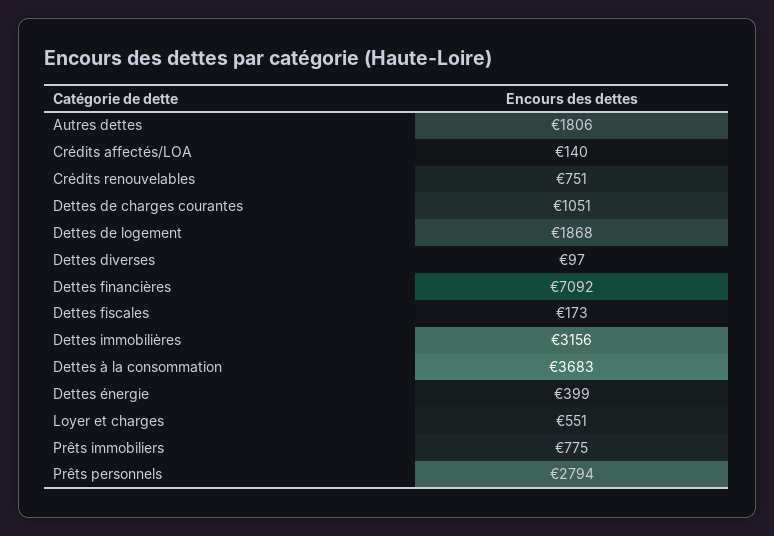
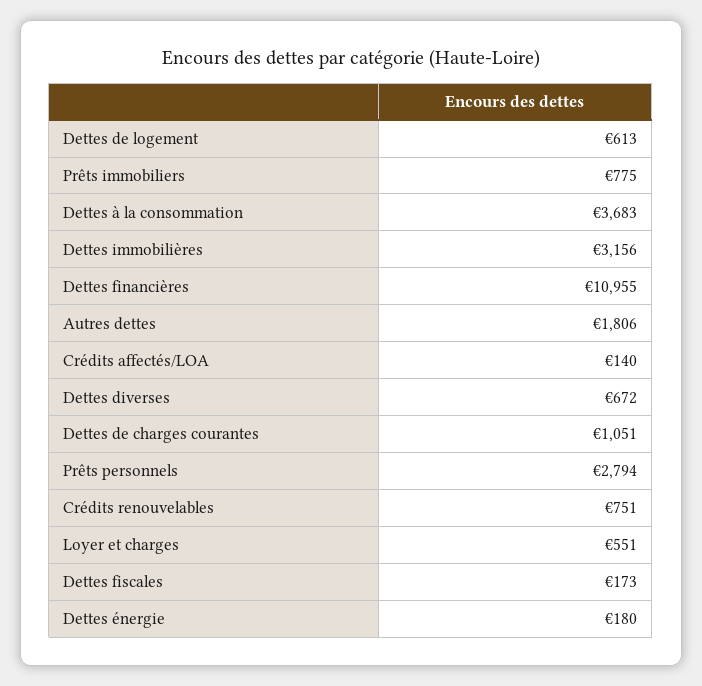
Dettes de logement: 1868 -> 613
Dettes diverses: 97 -> 672
Dettes financières: 7092 -> 10955
Dettes énergie: 399 -> 180

